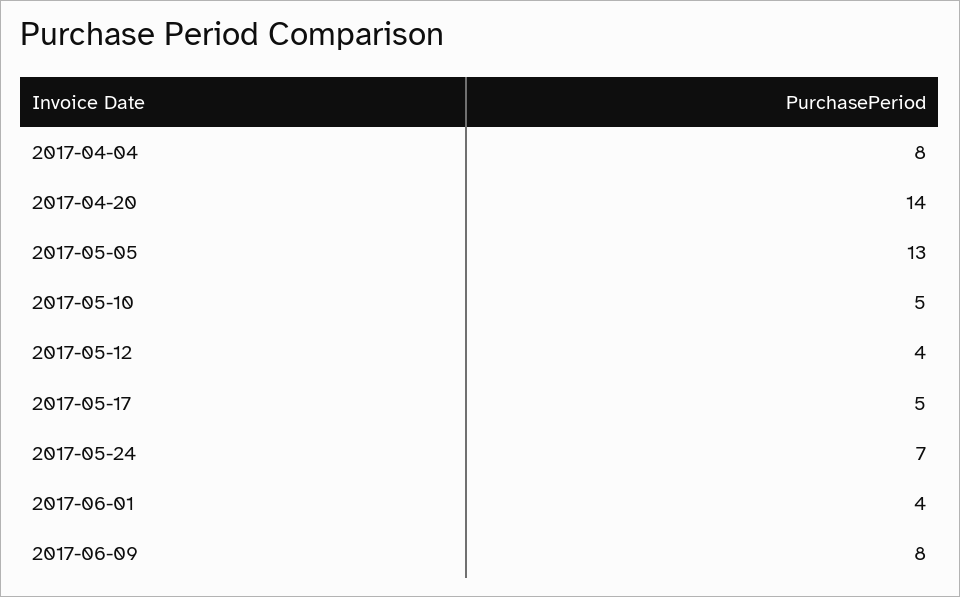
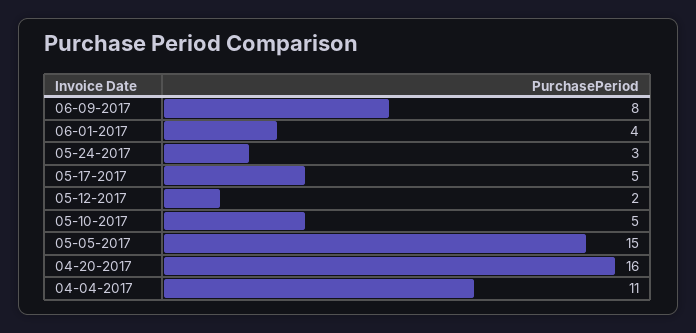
2017-04-04: 8 -> 11
2017-04-20: 14 -> 16
2017-05-05: 13 -> 15
2017-05-12: 4 -> 2
2017-05-24: 7 -> 3

